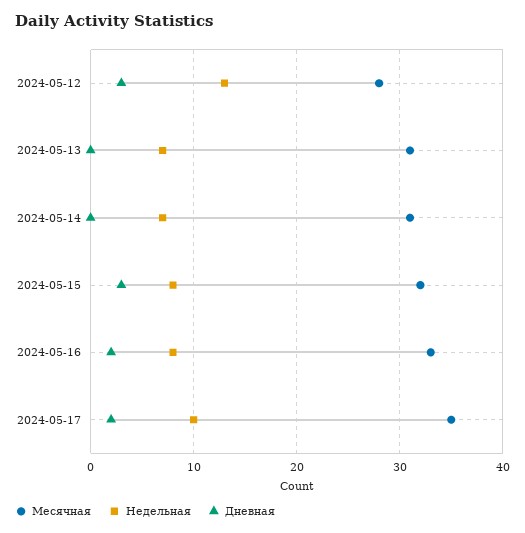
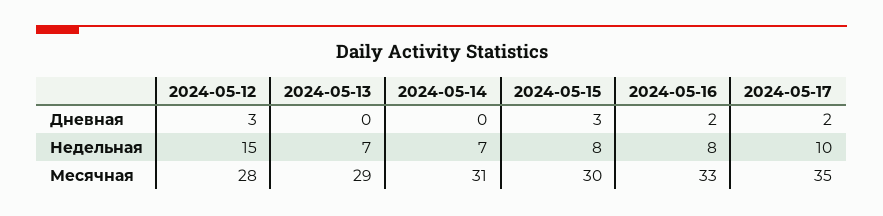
Недельная, 2024-05-12: 13 -> 15
Месячная, 2024-05-13: 31 -> 29
Месячная, 2024-05-15: 32 -> 30

